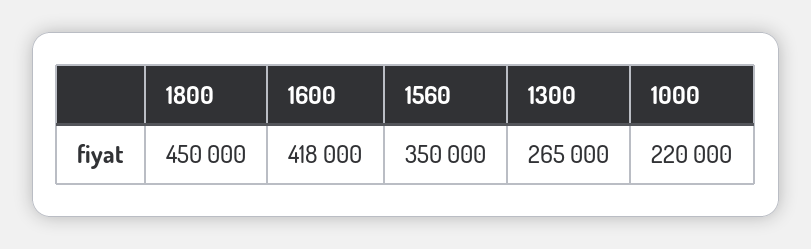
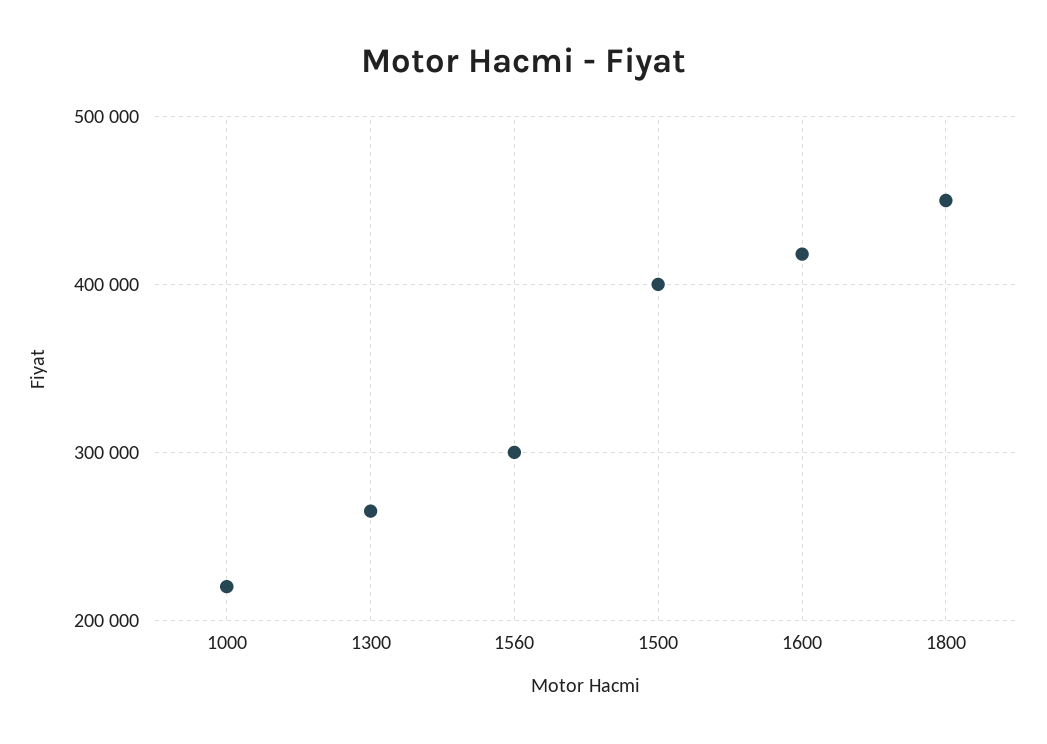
1560: 350000 -> 300000
1500: none -> 400000

